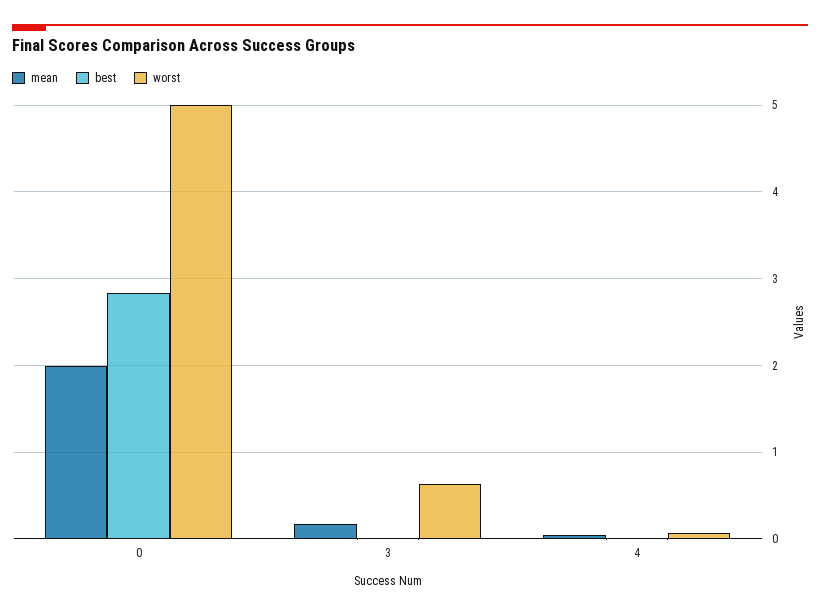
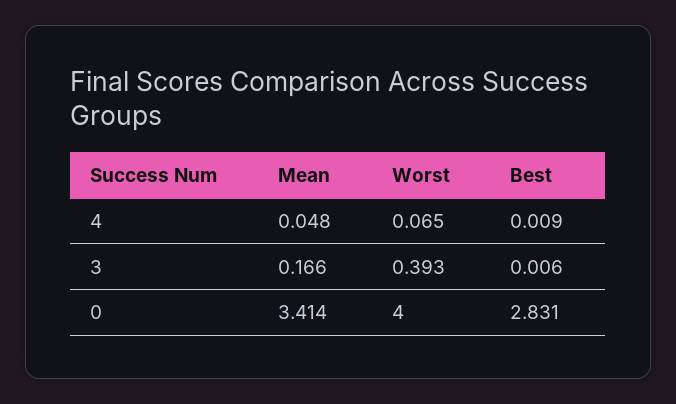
mean, 0: 2 -> 3.414
worst, 0: 5 -> 4
worst, 3: 0.6 -> 0.393

